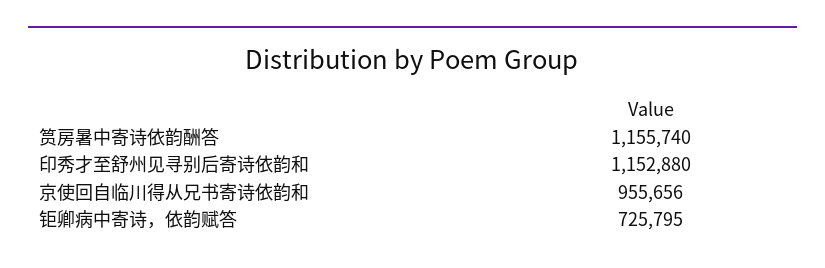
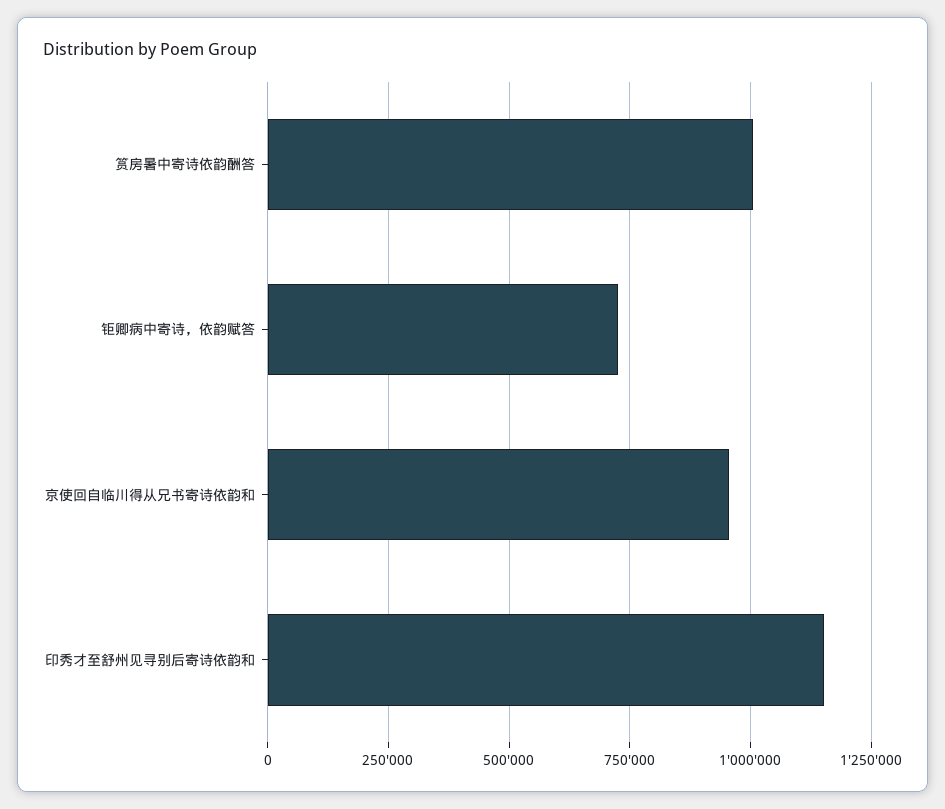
筼房暑中寄诗依韵酬答: 1155740 -> 1000000

